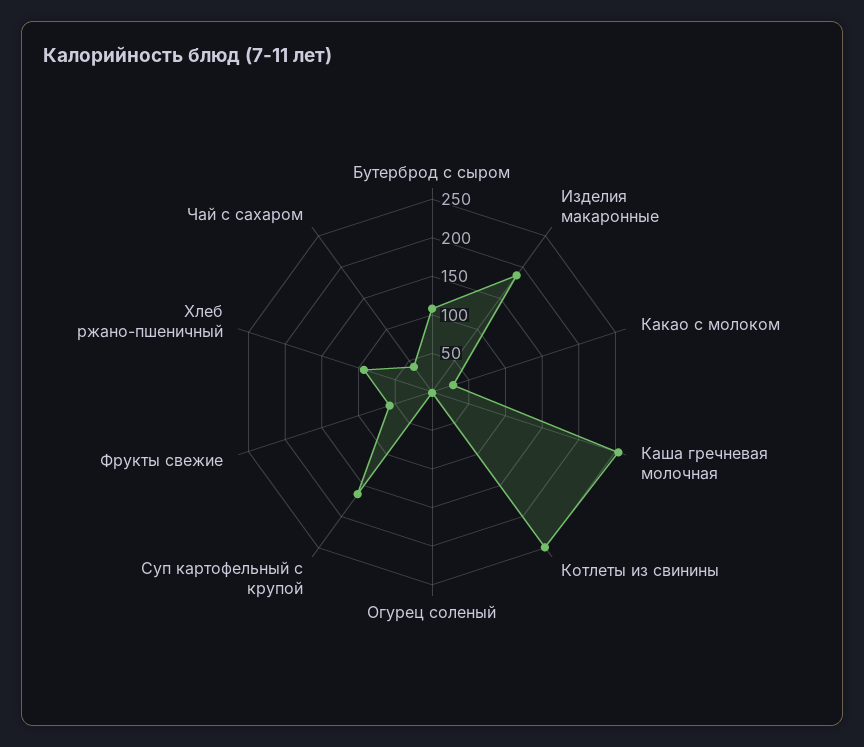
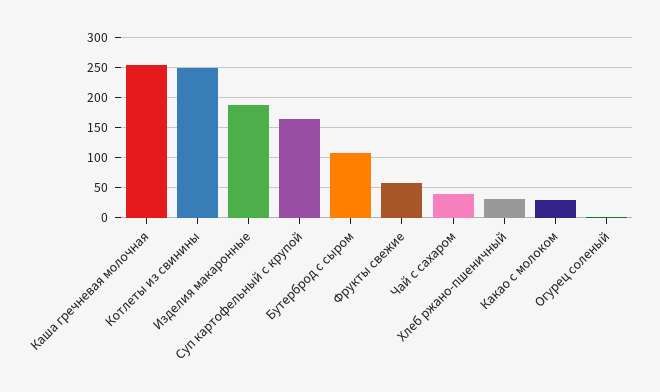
Хлеб ржано-пшеничный: 100 -> 30

